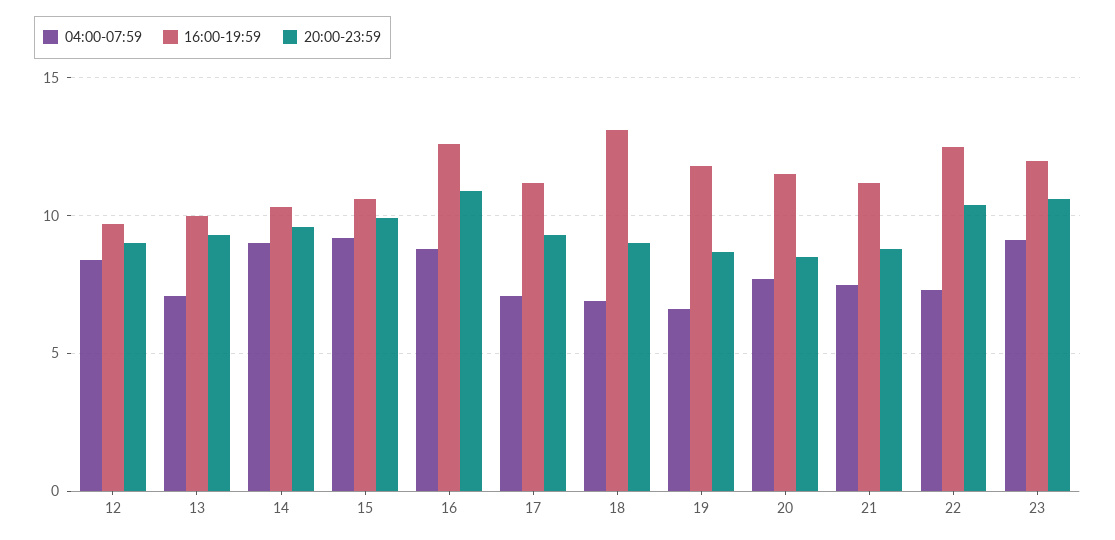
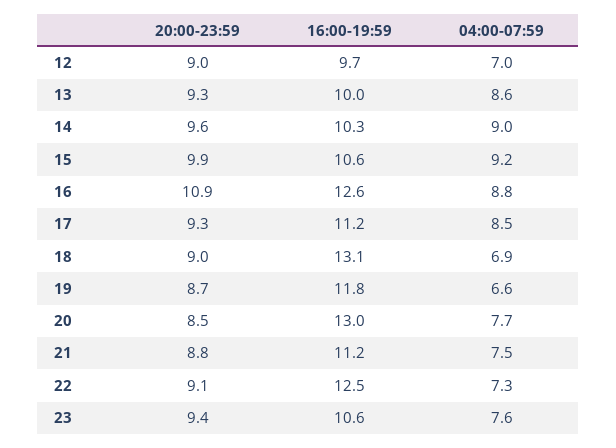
04:00-07:59, 12: 8.5 -> 7
04:00-07:59, 13: 7 -> 8.6
04:00-07:59, 17: 7 -> 8.5
16:00-19:59, 20: 11.5 -> 13
20:00-23:59, 22: 10.5 -> 9.1
04:00-07:59, 23: 9 -> 7.6
16:00-19:59, 23: 12 -> 10.6
20:00-23:59, 23: 10.5 -> 9.4

